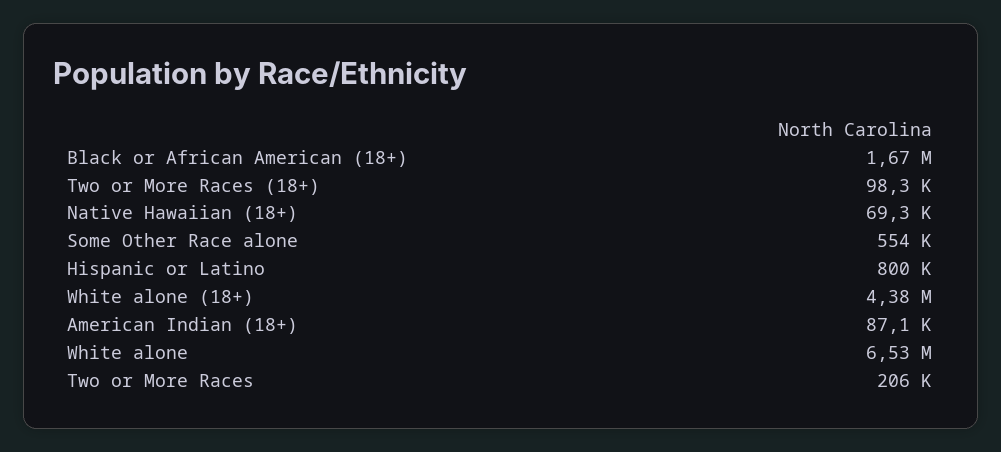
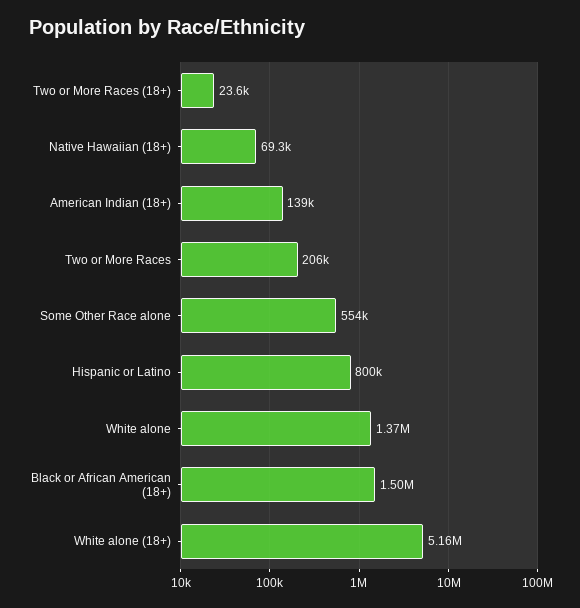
Black or African American (18+): 1670000 -> 1500000
Two or More Races (18+): 98300 -> 23600
White alone (18+): 4380000 -> 5160000
American Indian (18+): 87100 -> 139000
White alone: 6530000 -> 1370000

